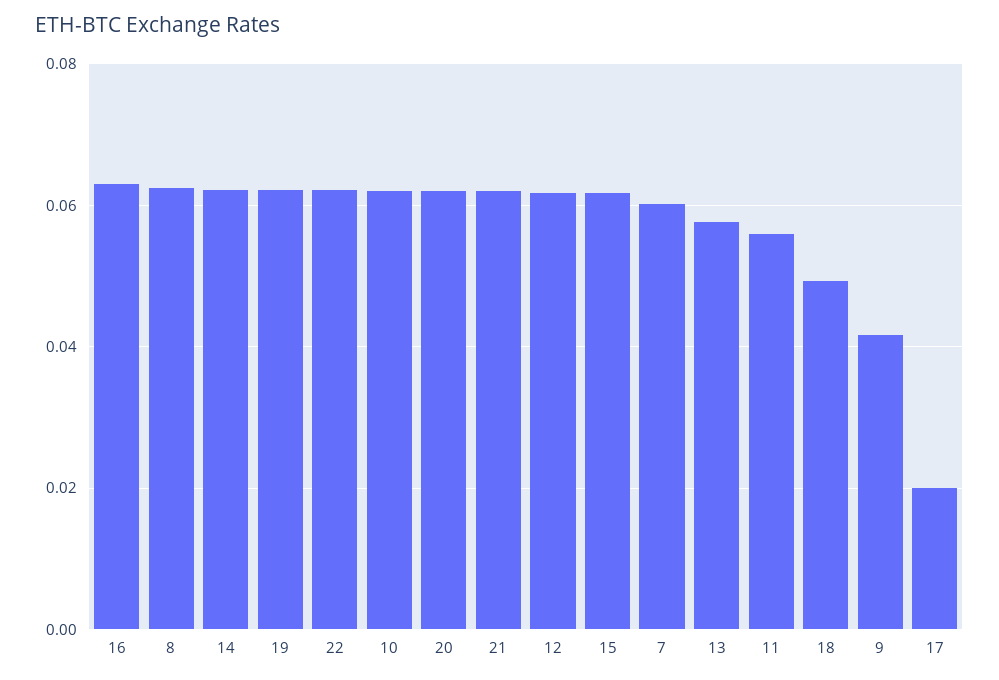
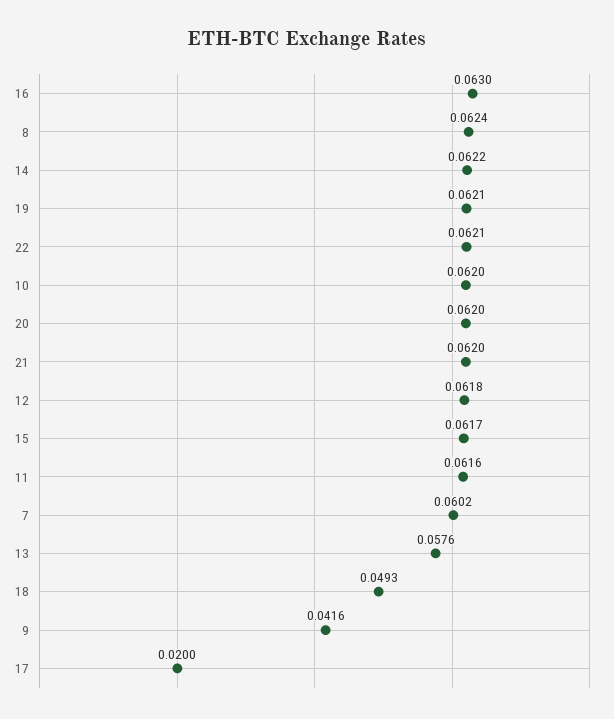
11: 0.056 -> 0.0616

